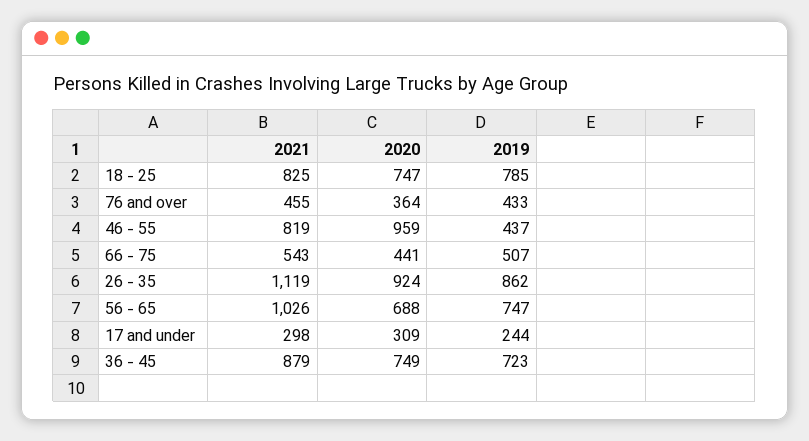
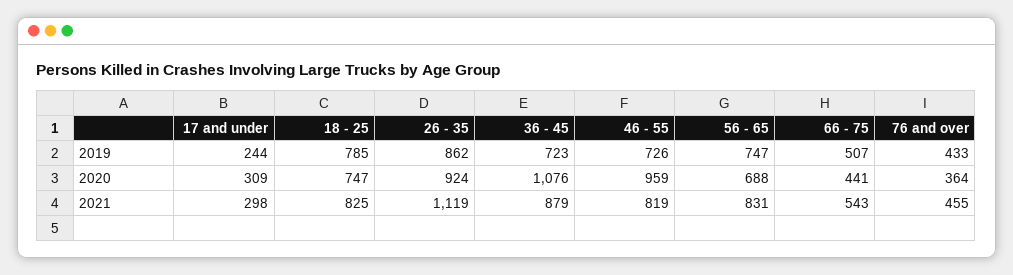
2019, 46 - 55: 437 -> 726
2021, 56 - 65: 1026 -> 831
2020, 36 - 45: 749 -> 1076

